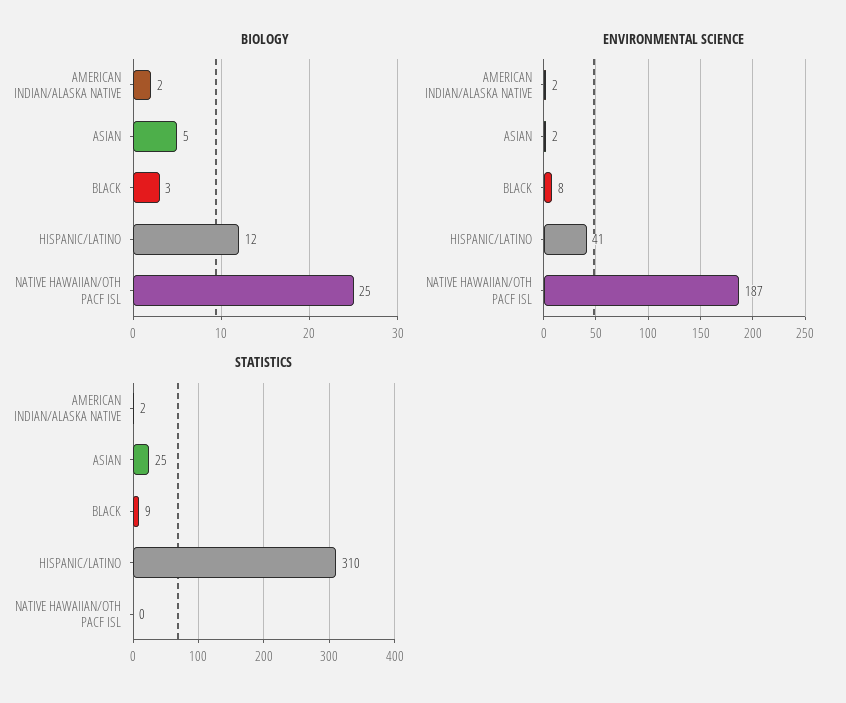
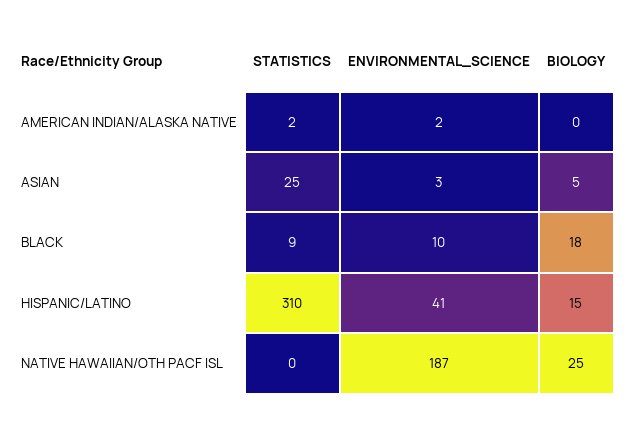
BIOLOGY, AMERICAN INDIAN/ALASKA NATIVE: 2 -> 0
BIOLOGY, BLACK: 3 -> 18
BIOLOGY, HISPANIC/LATINO: 12 -> 15
ENVIRONMENTAL SCIENCE, ASIAN: 2 -> 3
ENVIRONMENTAL SCIENCE, BLACK: 8 -> 10

